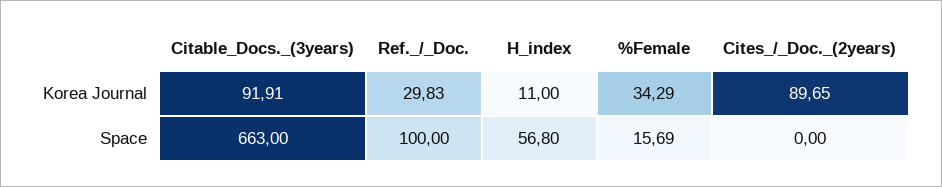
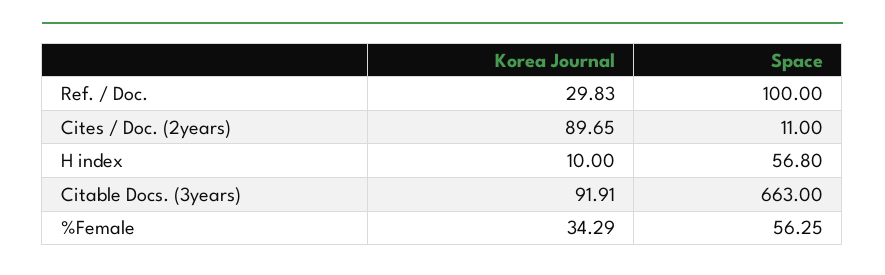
H_index, Korea Journal: 11 -> 10
%Female, Space: 15.69 -> 56.25
Cites_/_Doc._(2years), Space: 0 -> 11

